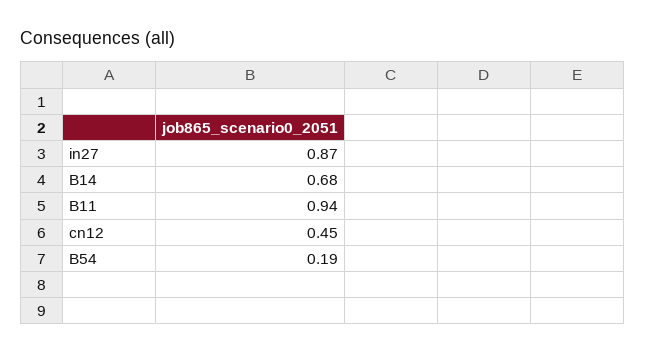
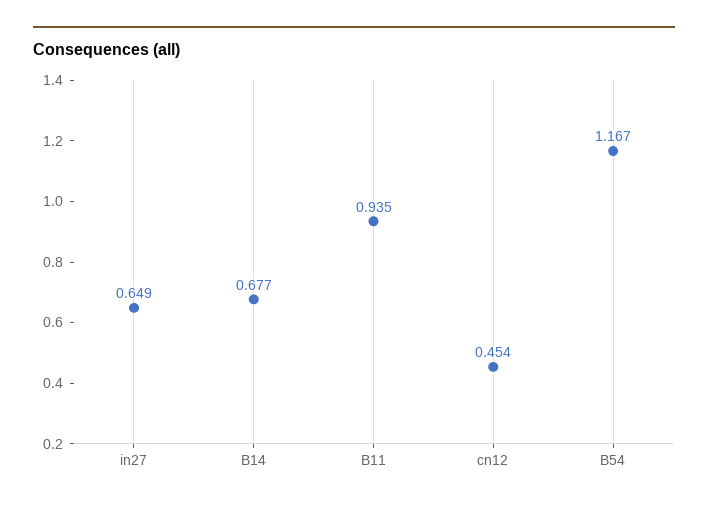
in27: 0.87 -> 0.649
B54: 0.19 -> 1.167

